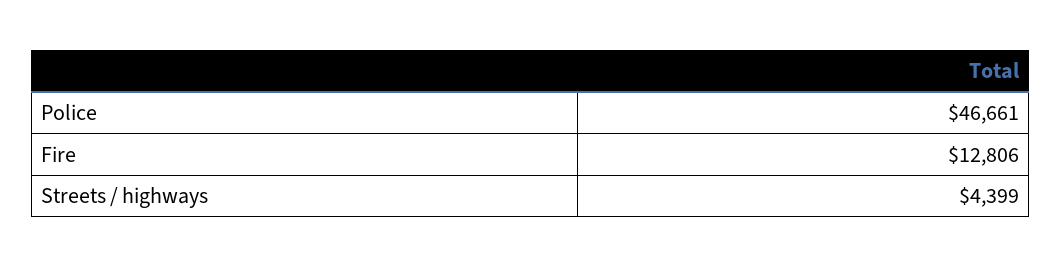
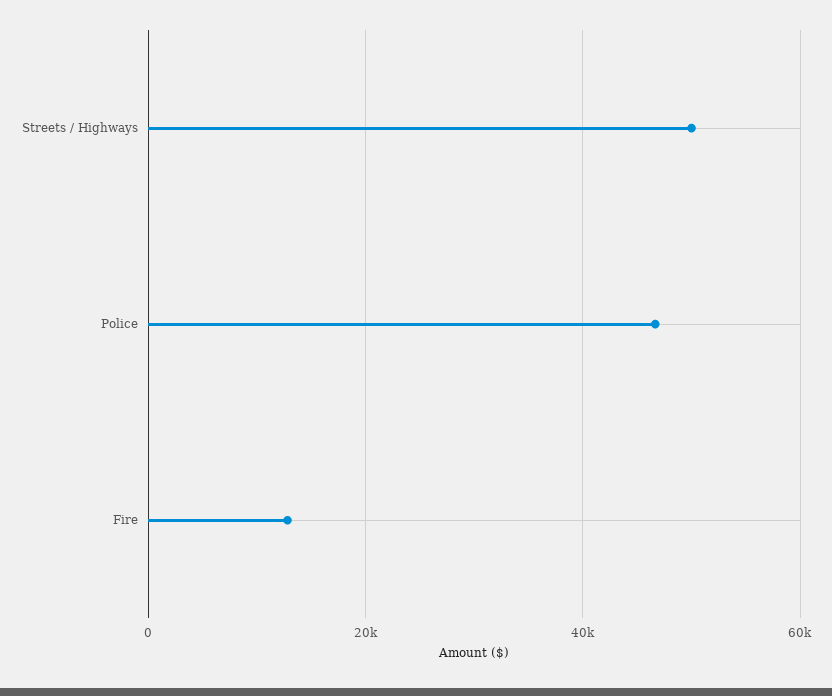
Streets / highways: 4399 -> 50000

